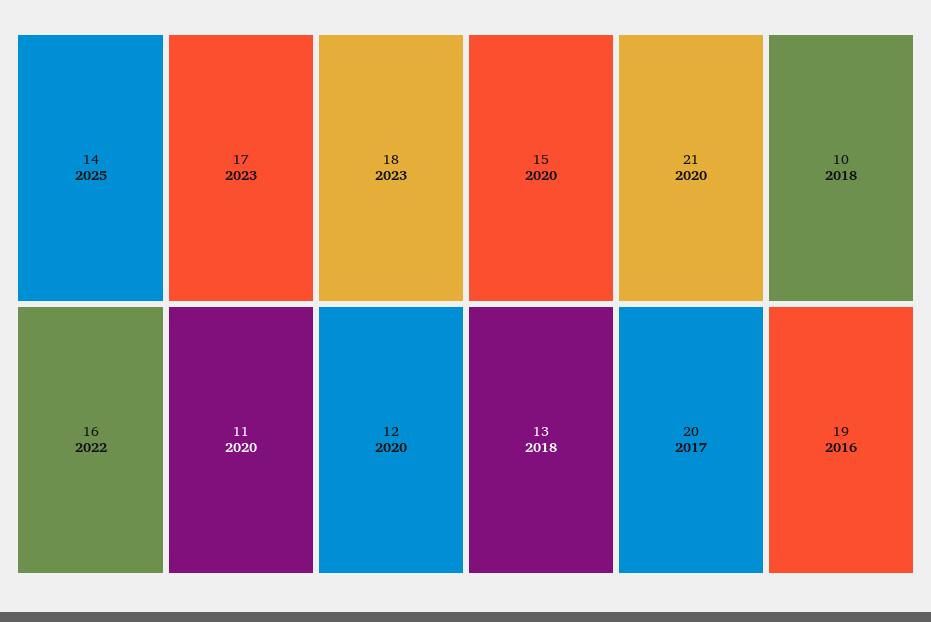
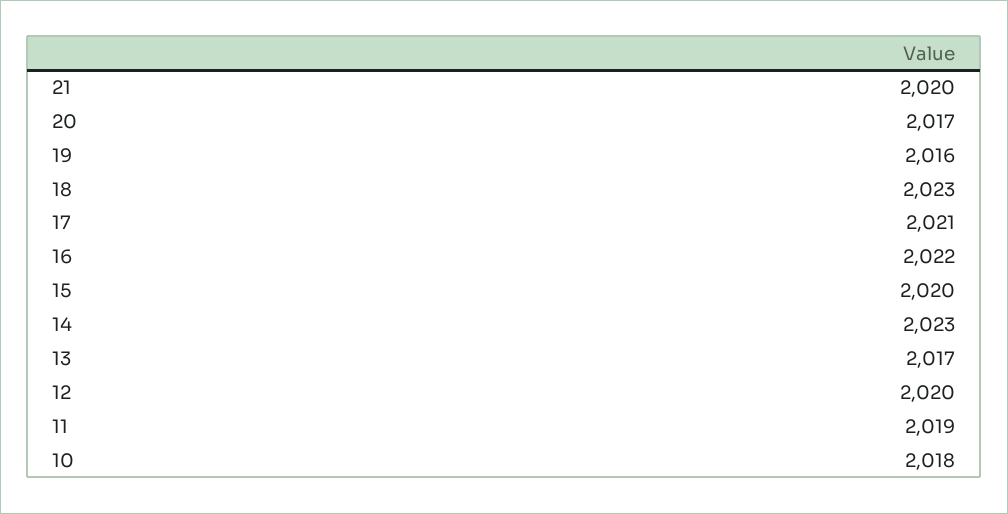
14: 2025 -> 2023
17: 2023 -> 2021
11: 2020 -> 2019
13: 2018 -> 2017

